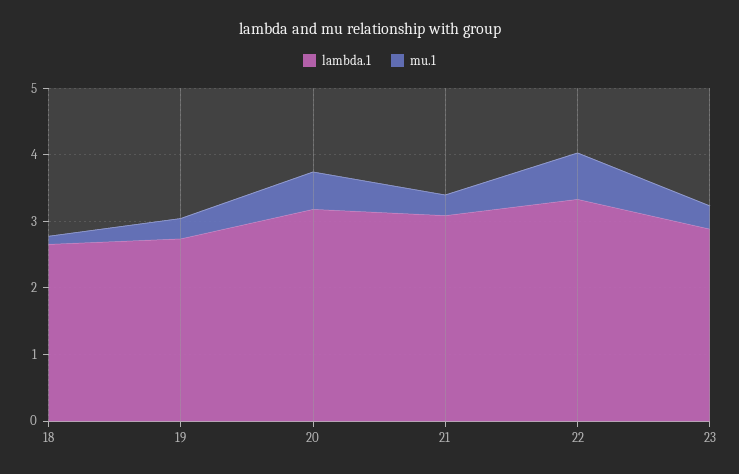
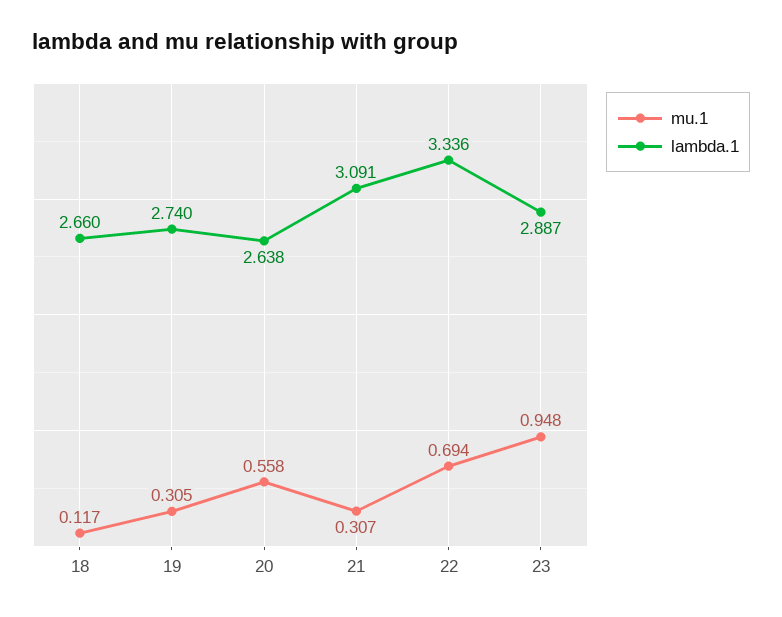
lambda.1, 20: 3.2 -> 2.638
mu.1, 23: 0.4 -> 0.948

